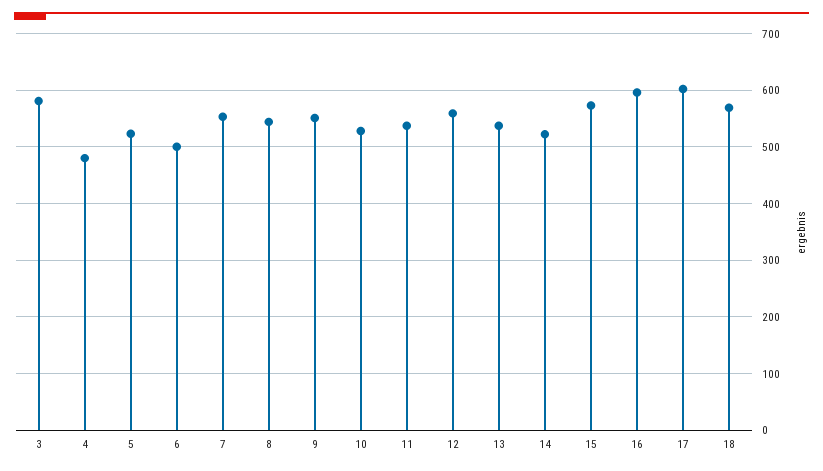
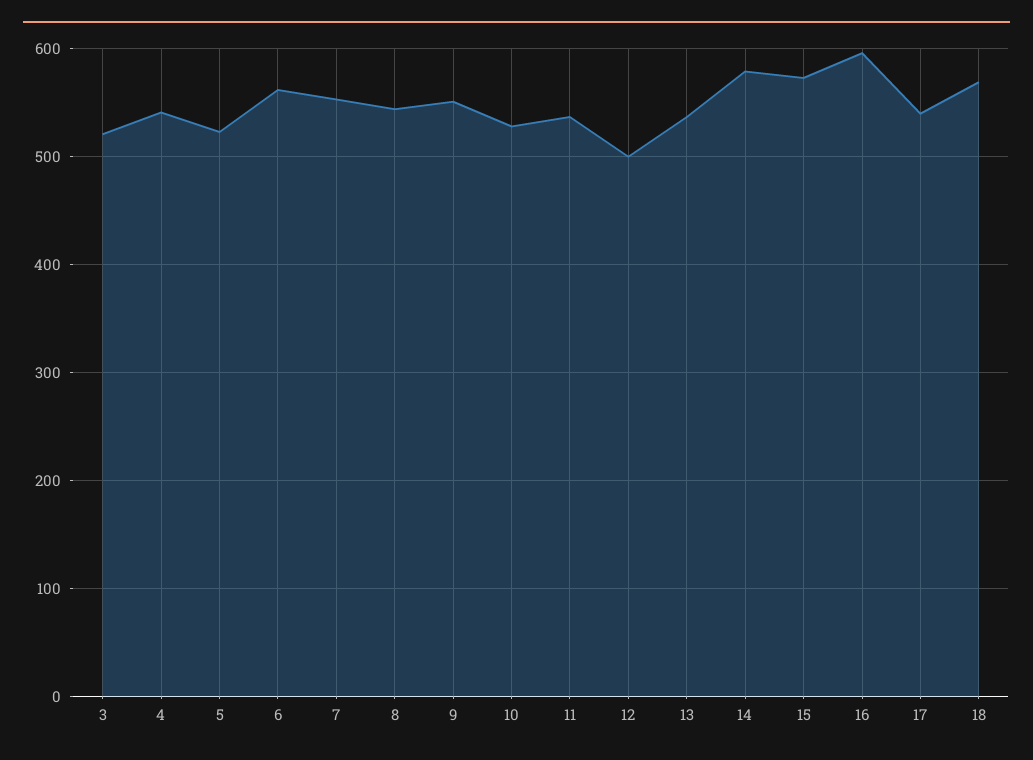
3: 580 -> 520
4: 480 -> 540
6: 500 -> 560
12: 560 -> 500
14: 520 -> 580
17: 600 -> 540

